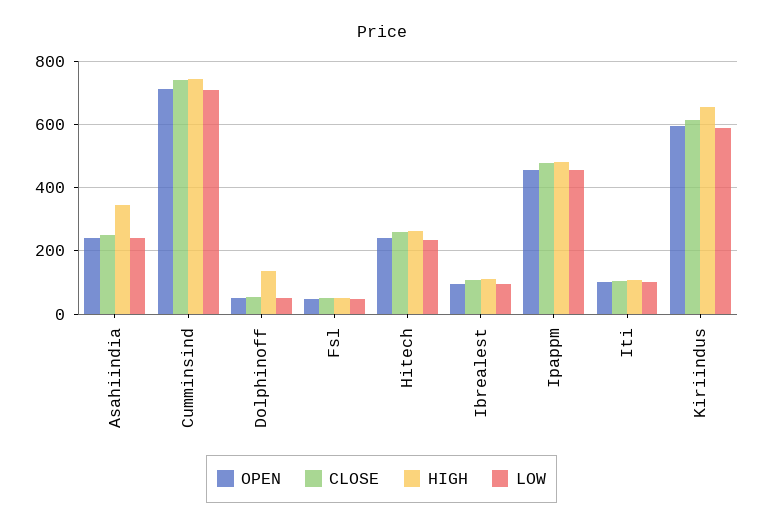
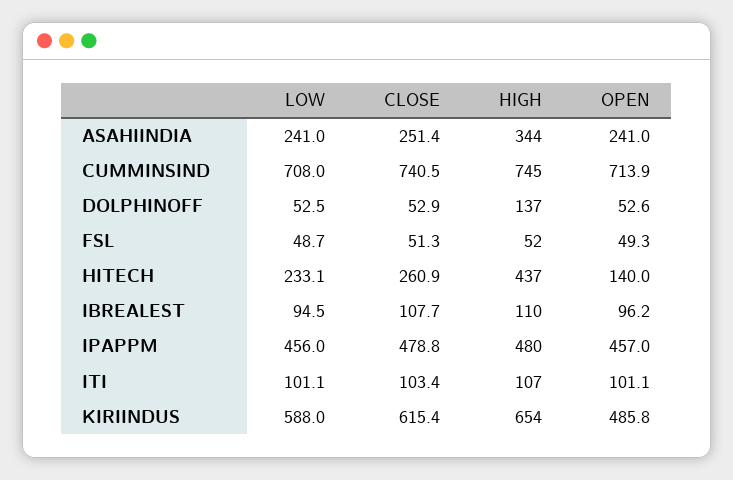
OPEN, Hitech: 240 -> 140
HIGH, Hitech: 260 -> 437
OPEN, Kiriindus: 600 -> 485.8

